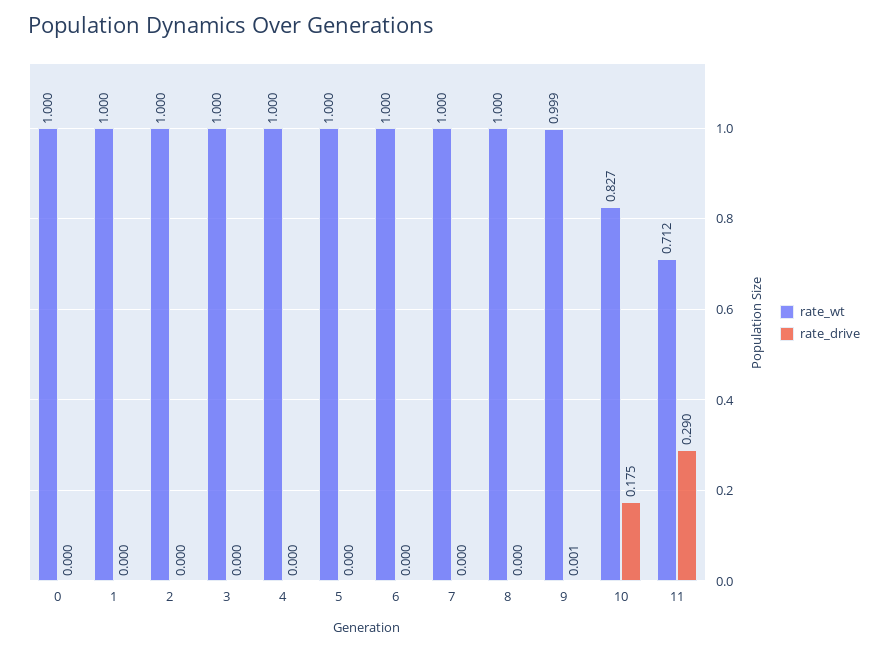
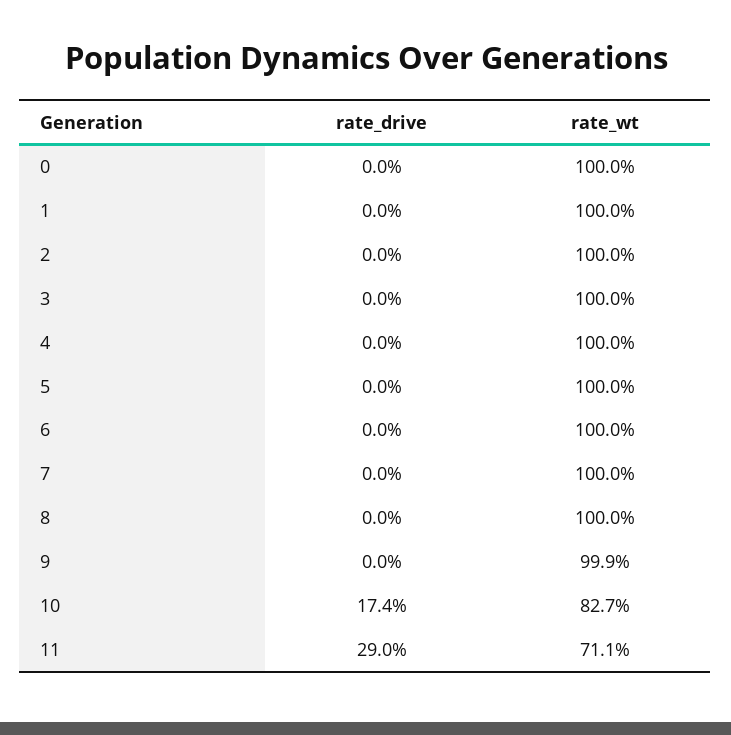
rate_drive, 9: 0.001 -> 0
rate_drive, 10: 0.175 -> 0.174
rate_wt, 11: 0.712 -> 0.711

